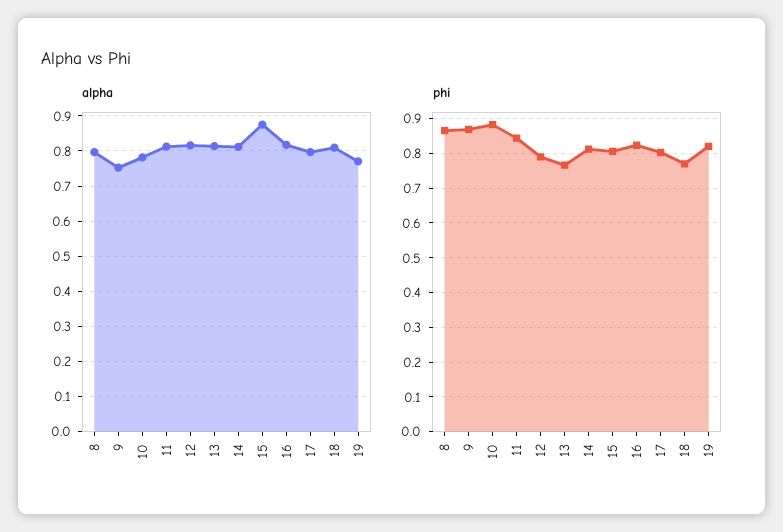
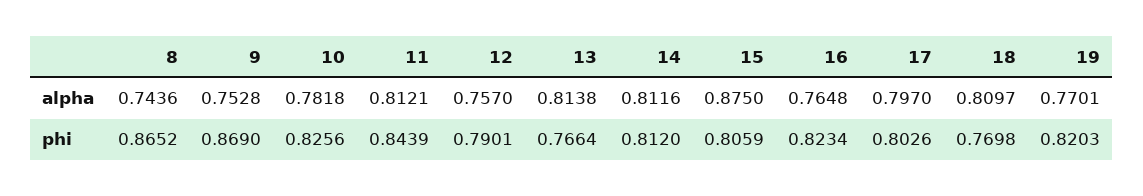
alpha, 8: 0.8 -> 0.7436
alpha, 12: 0.82 -> 0.757
alpha, 16: 0.82 -> 0.7648
phi, 10: 0.88 -> 0.8256

